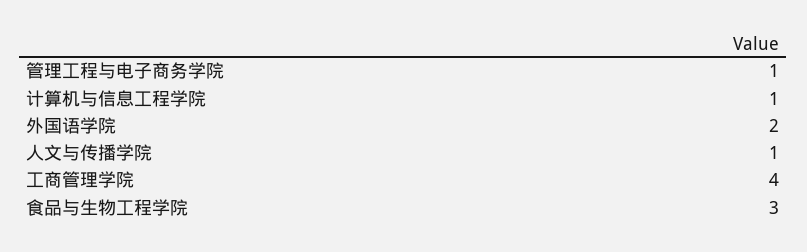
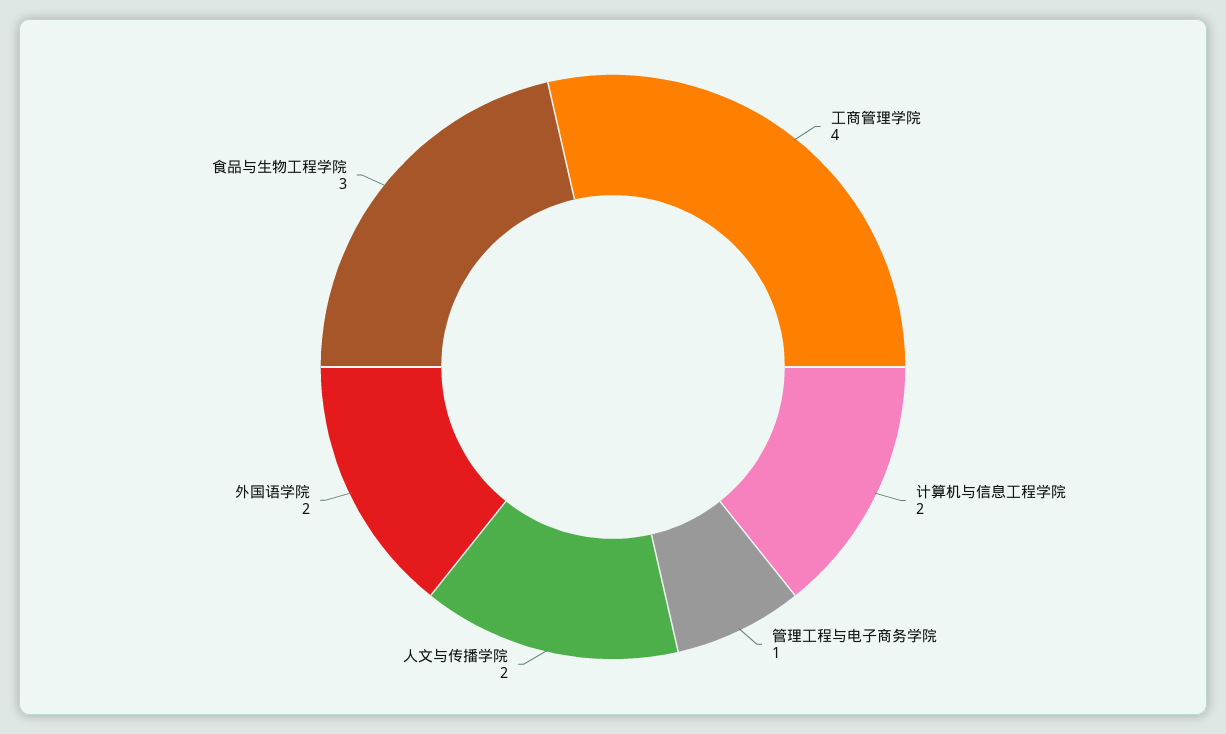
计算机与信息工程学院: 1 -> 2
人文与传播学院: 1 -> 2

